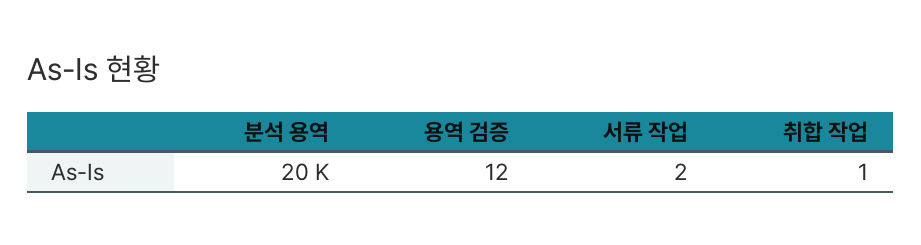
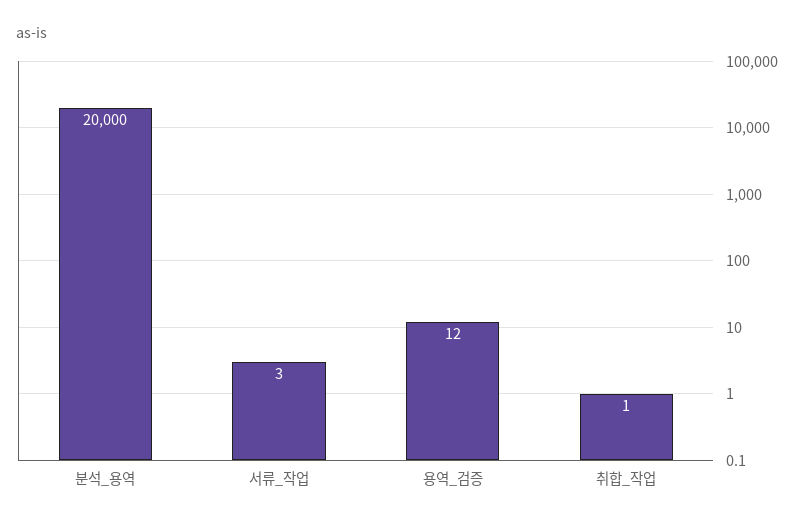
서류 작업: 2 -> 3

